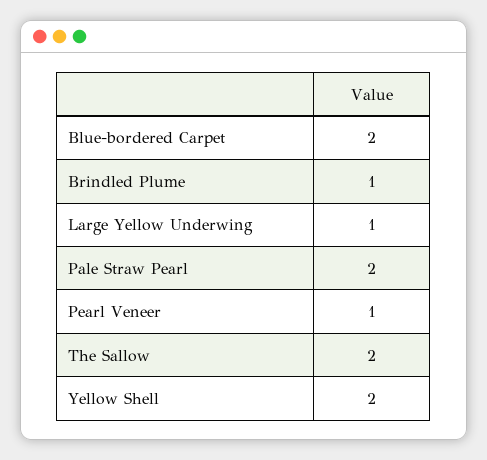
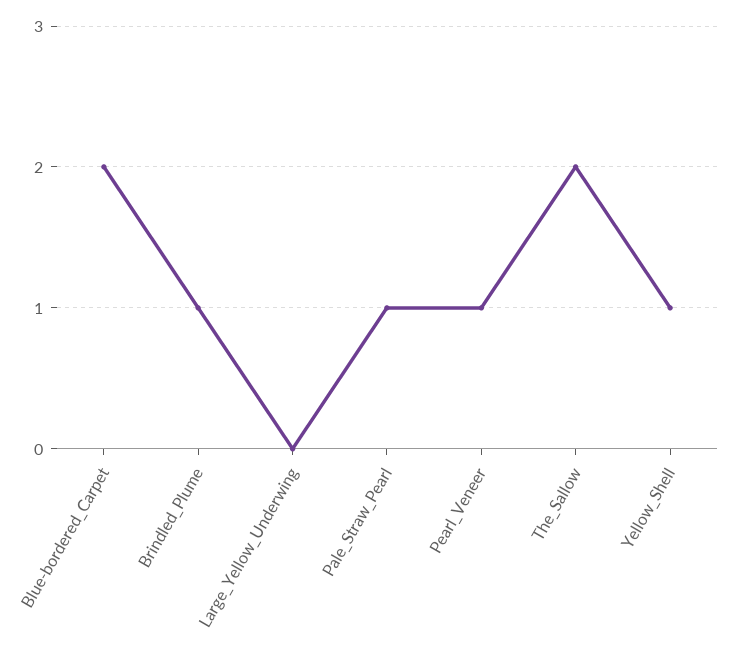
Large Yellow Underwing: 1 -> 0
Pale Straw Pearl: 2 -> 1
Yellow Shell: 2 -> 1

